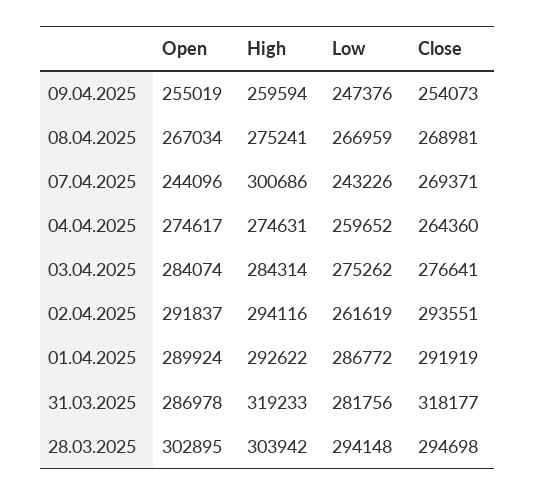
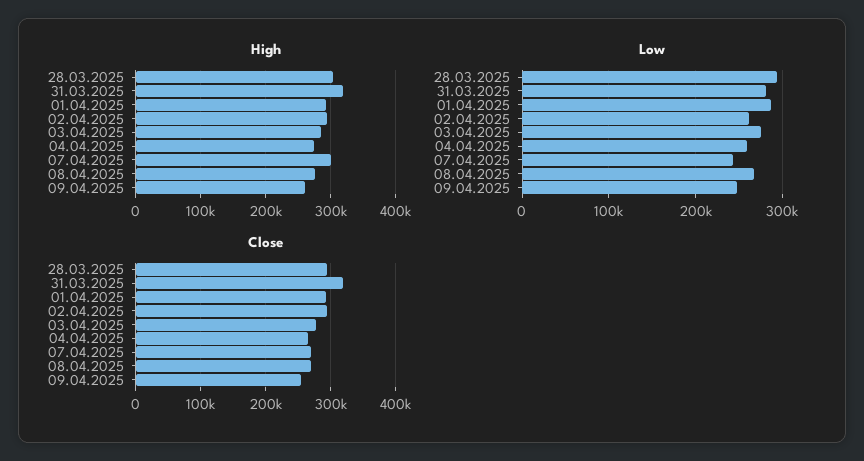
Open, 09.04.2025: 255019 -> none
Open, 08.04.2025: 267034 -> none
Open, 07.04.2025: 244096 -> none
Open, 04.04.2025: 274617 -> none
Open, 03.04.2025: 284074 -> none
Open, 02.04.2025: 291837 -> none
Open, 01.04.2025: 289924 -> none
Open, 31.03.2025: 286978 -> none
Open, 28.03.2025: 302895 -> none

